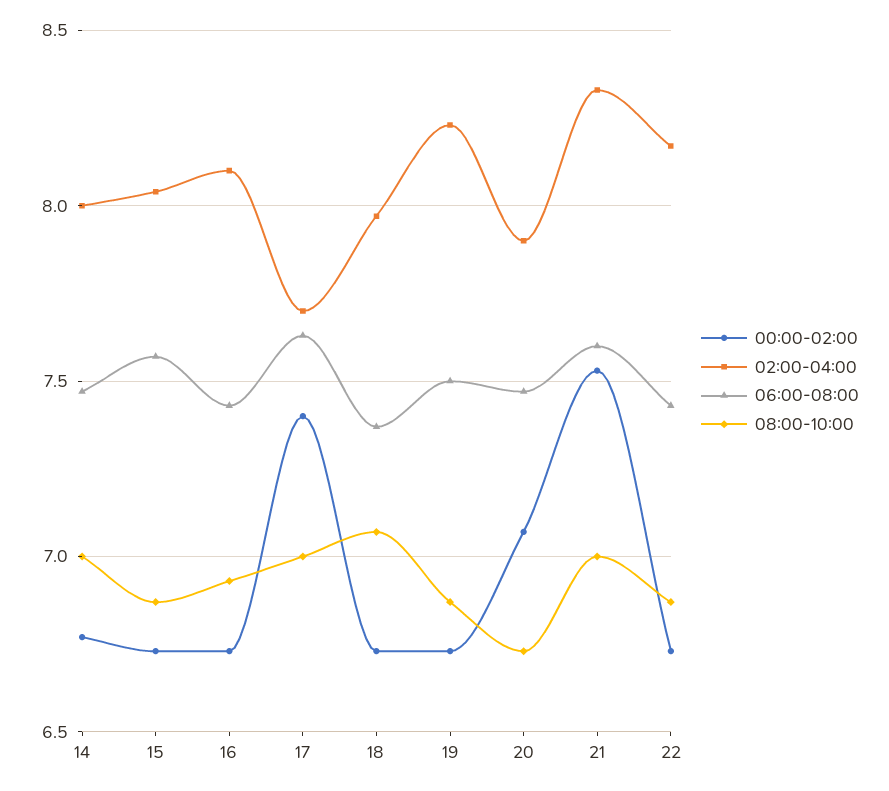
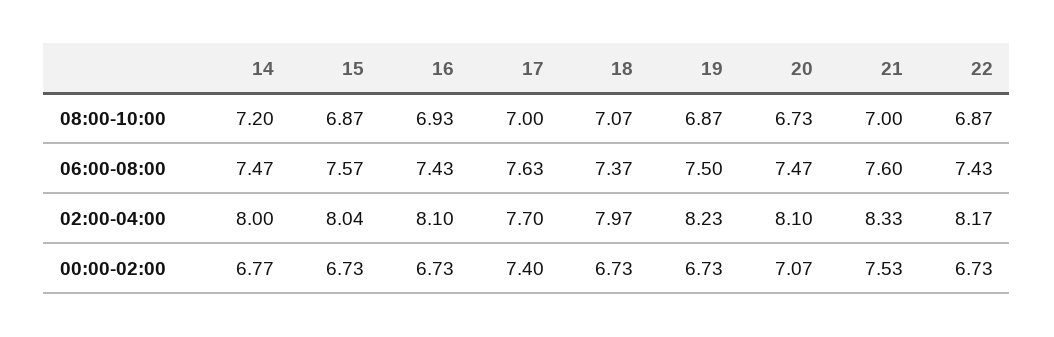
08:00-10:00, 14: 7 -> 7.2
02:00-04:00, 20: 7.9 -> 8.1

